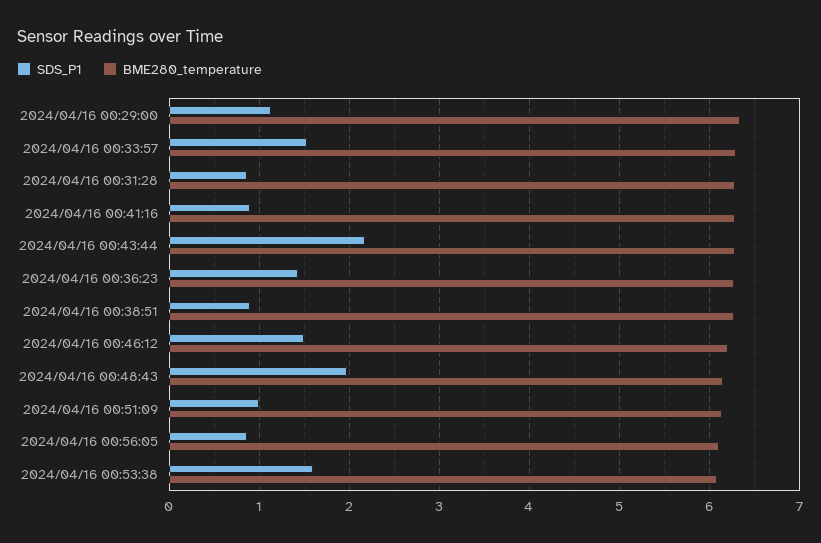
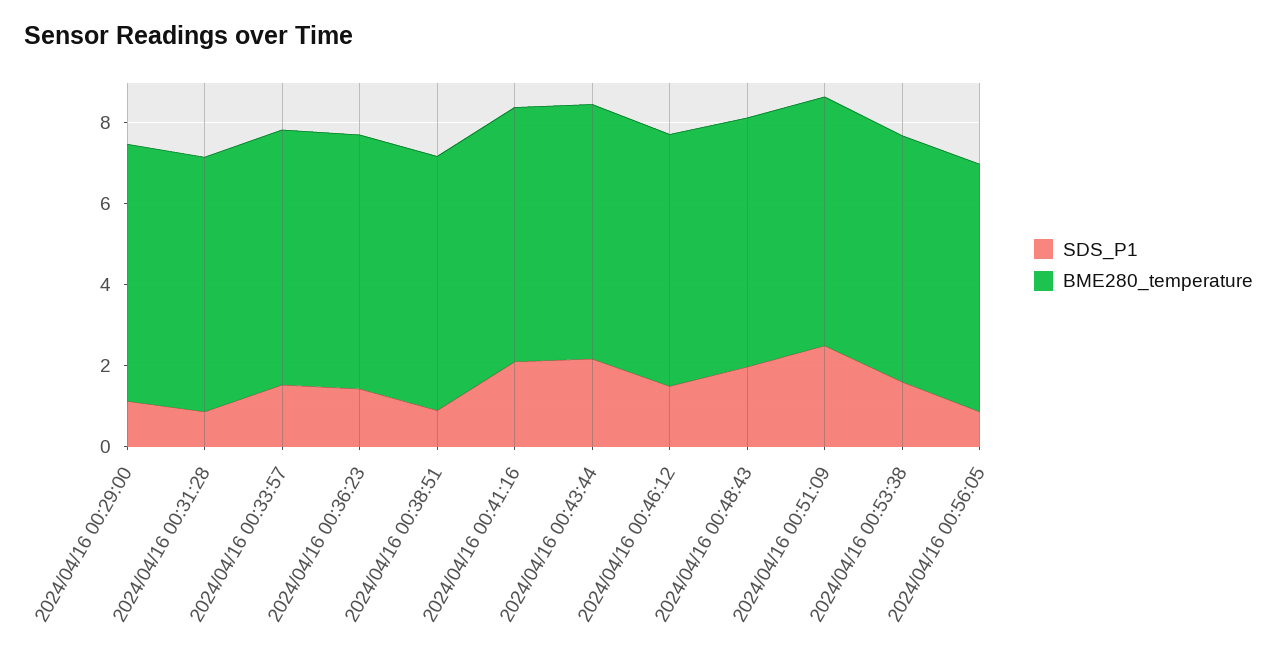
SDS_P1, 2024/04/16 00:41:16: 0.9 -> 2
SDS_P1, 2024/04/16 00:51:09: 1 -> 2.5

